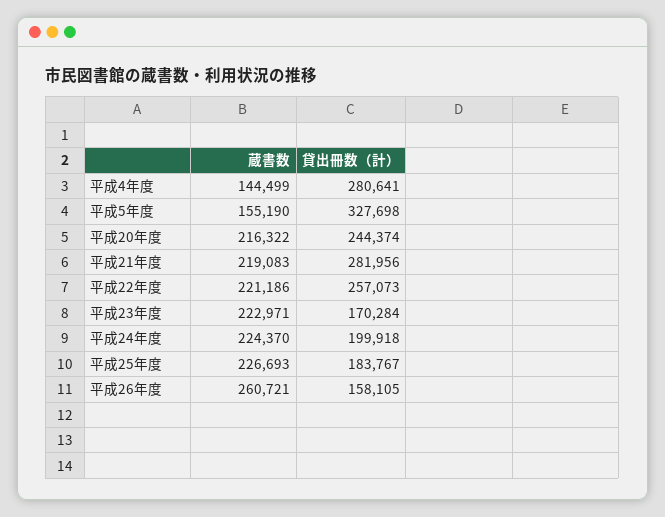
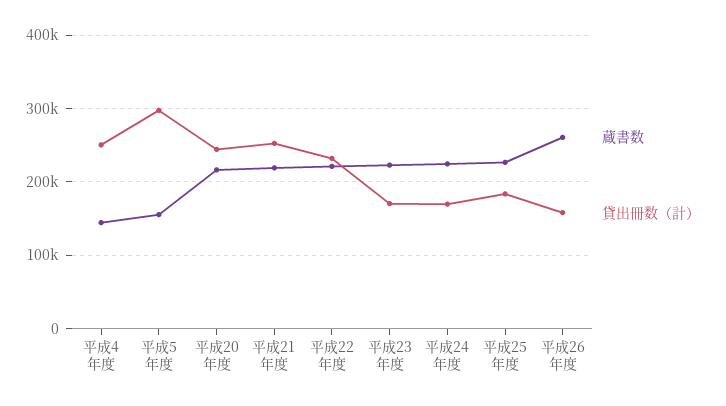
貸出冊数（計）, 平成4年度: 280641 -> 250000
貸出冊数（計）, 平成5年度: 327698 -> 300000
貸出冊数（計）, 平成21年度: 281956 -> 250000
貸出冊数（計）, 平成22年度: 257073 -> 230000
貸出冊数（計）, 平成24年度: 199918 -> 170000

